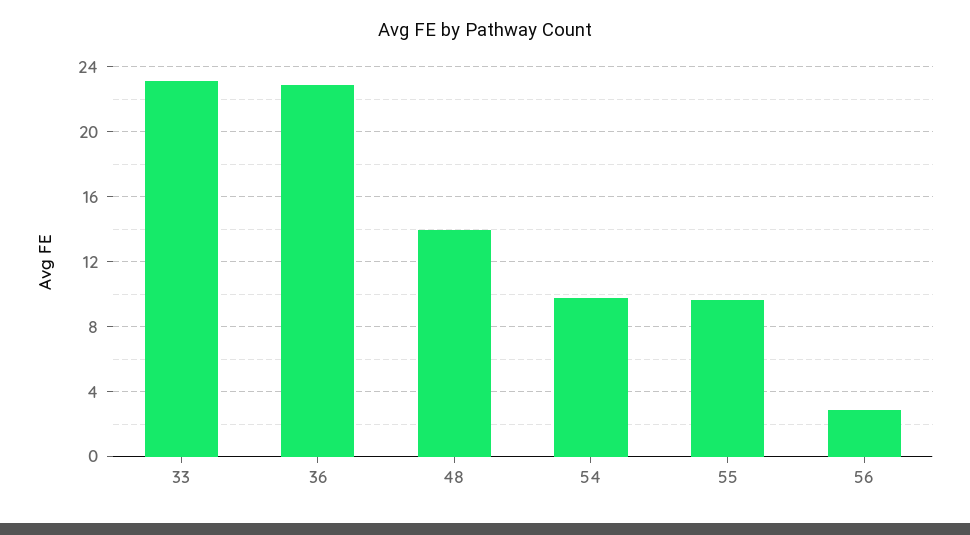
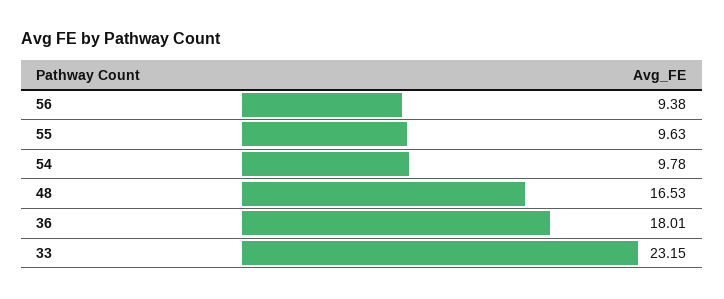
36: 23 -> 18.01
48: 14 -> 16.53
56: 3 -> 9.38

